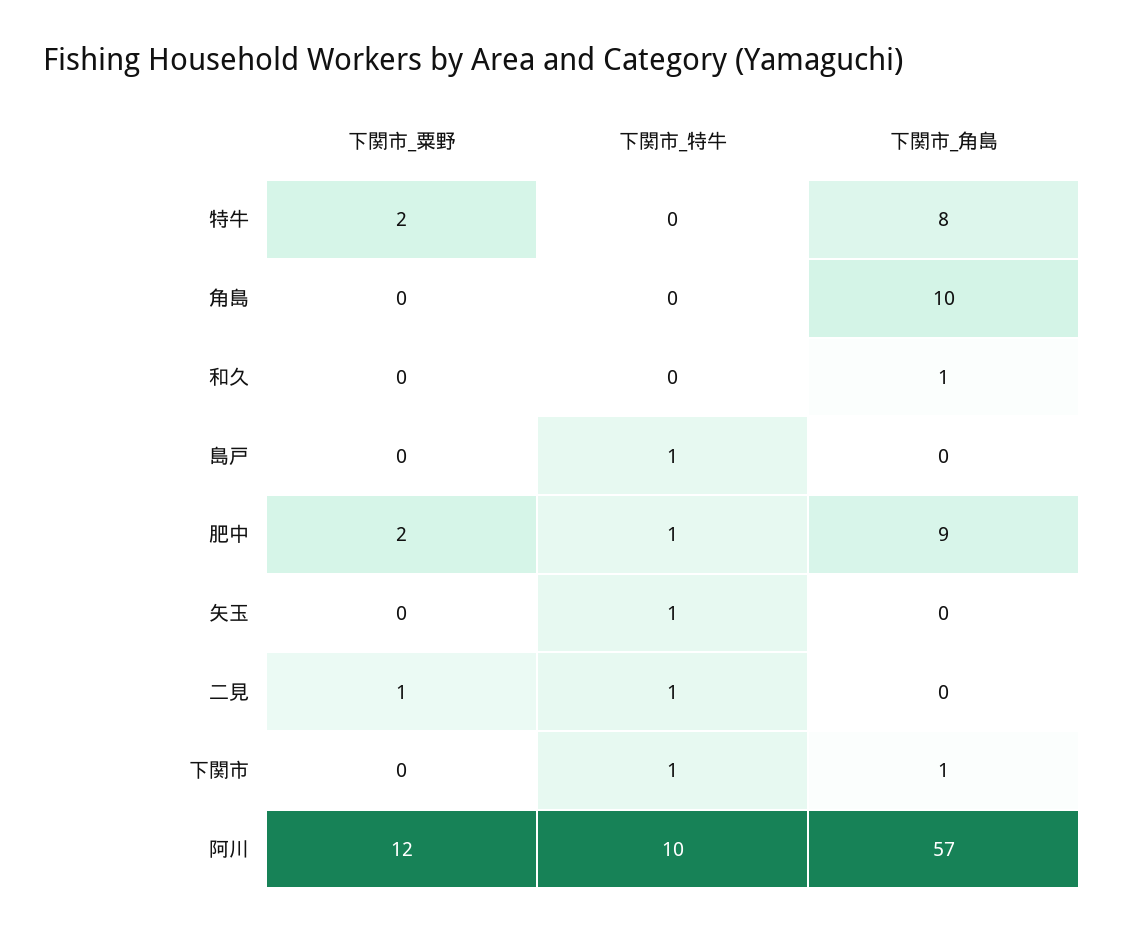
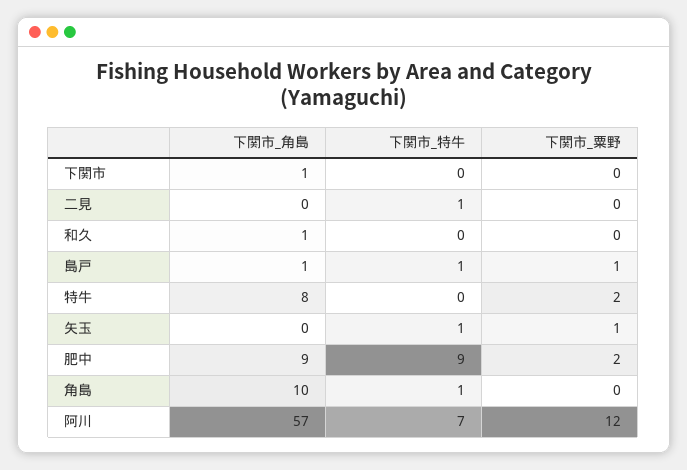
下関市_特牛, 角島: 0 -> 1
下関市_粟野, 島戸: 0 -> 1
下関市_角島, 島戸: 0 -> 1
下関市_特牛, 肥中: 1 -> 9
下関市_粟野, 矢玉: 0 -> 1
下関市_粟野, 二見: 1 -> 0
下関市_特牛, 下関市: 1 -> 0
下関市_特牛, 阿川: 10 -> 7

